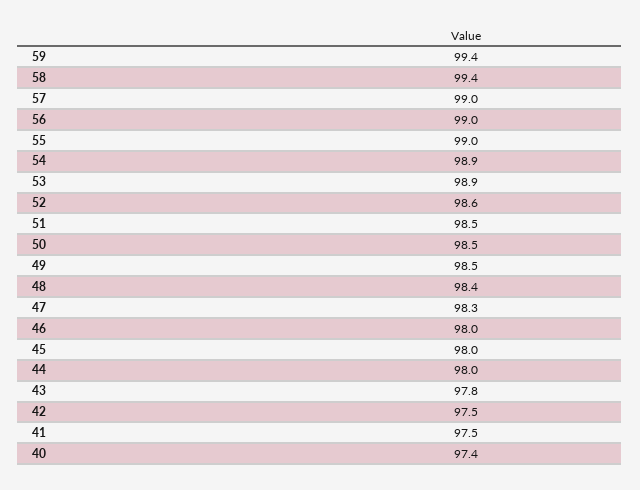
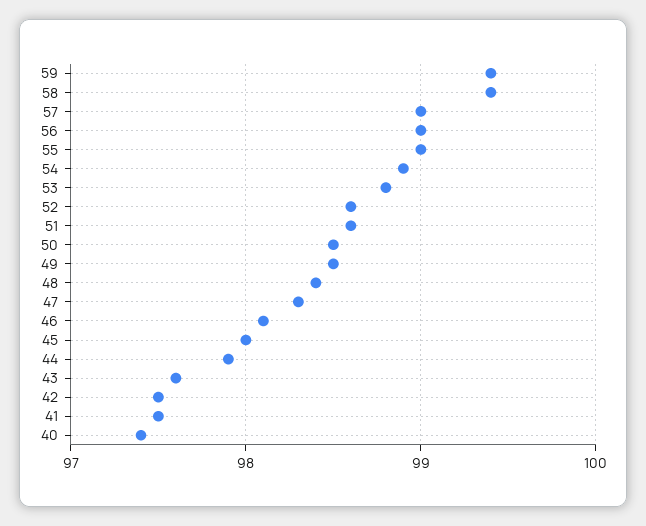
53: 98.9 -> 98.8
51: 98.5 -> 98.6
46: 98 -> 98.1
44: 98 -> 97.9
43: 97.8 -> 97.6

